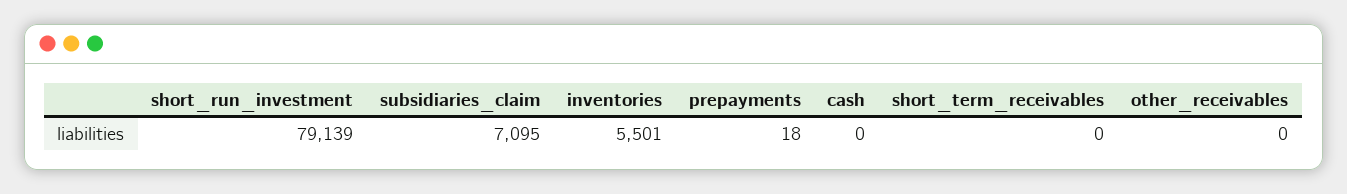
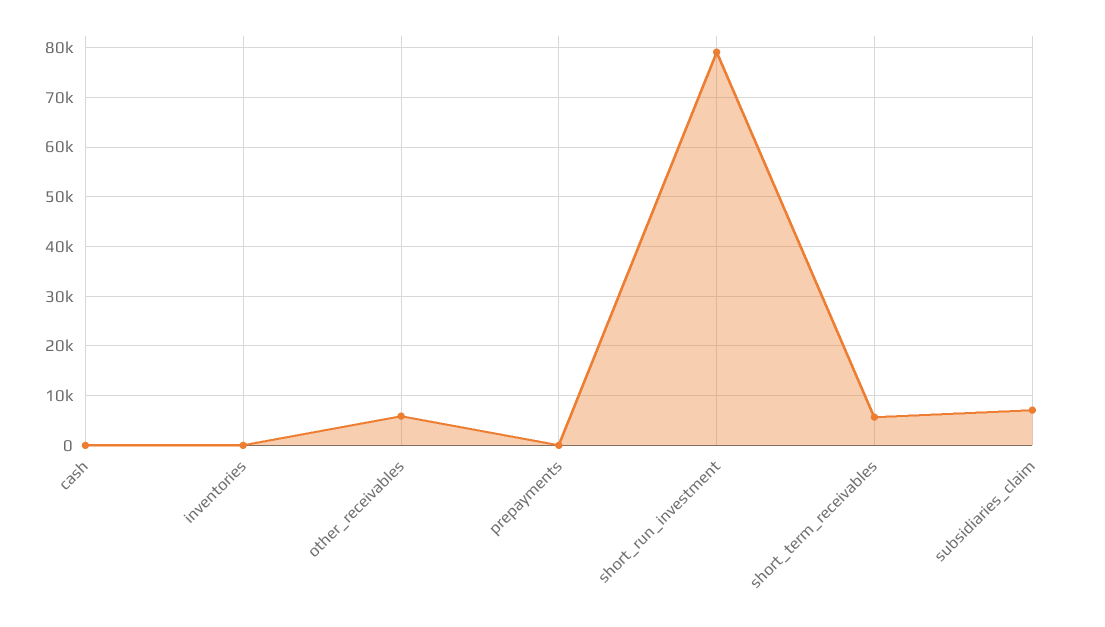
inventories: 5501 -> 0
short_term_receivables: 0 -> 6000
other_receivables: 0 -> 6000

